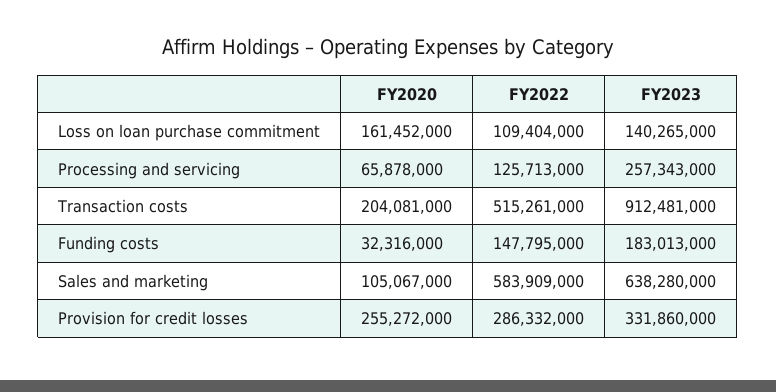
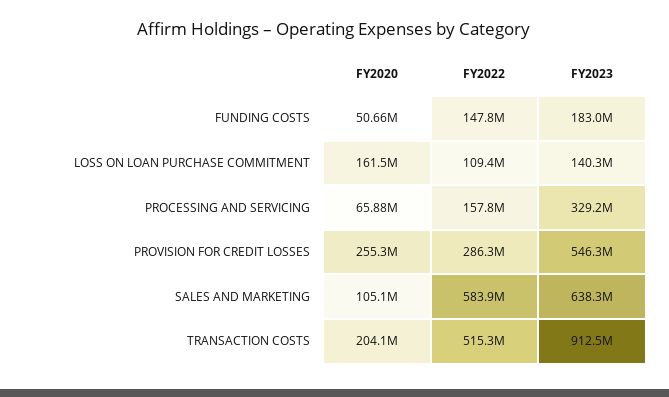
FY2022, Processing and servicing: 125713000 -> 157800000
FY2023, Processing and servicing: 257343000 -> 329200000
FY2020, Funding costs: 32316000 -> 50660000
FY2023, Provision for credit losses: 331860000 -> 546300000

